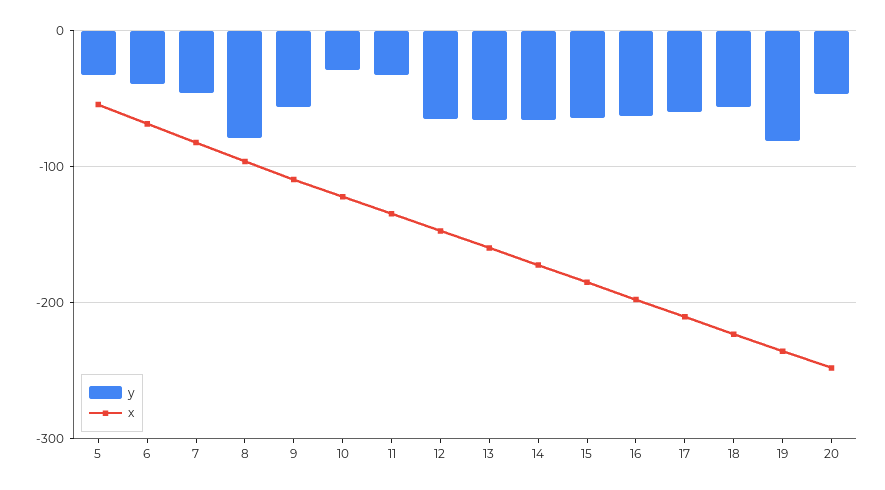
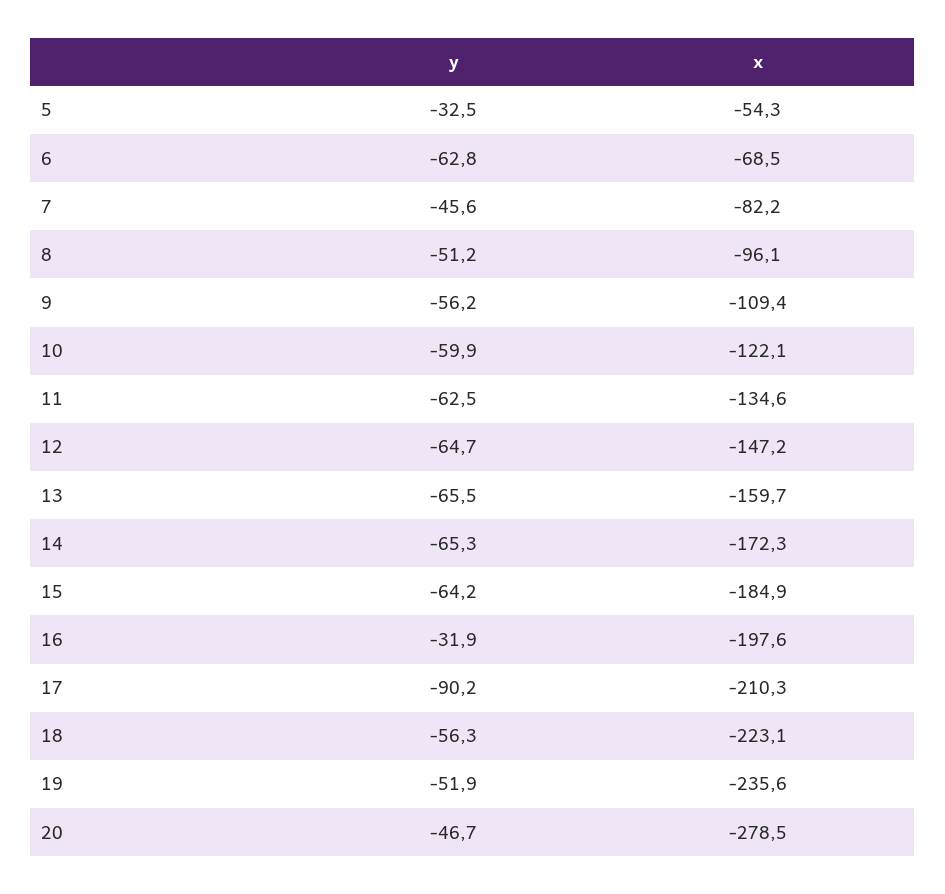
y, 6: -40 -> -62.8
y, 8: -80 -> -51.2
y, 10: -30 -> -59.9
y, 11: -30 -> -62.5
y, 16: -60 -> -31.9
y, 17: -60 -> -90.2
y, 19: -80 -> -51.9
x, 20: -250 -> -278.5

